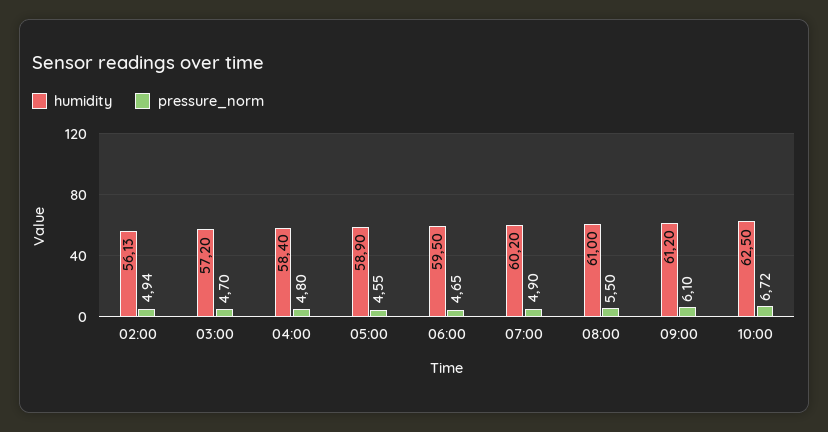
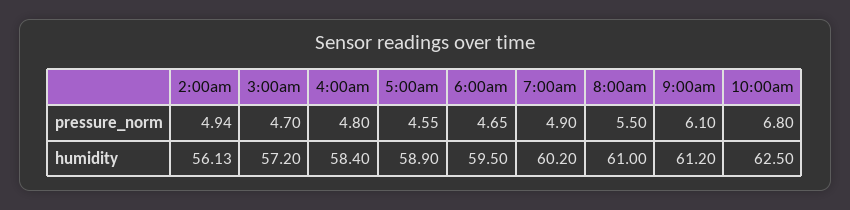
pressure_norm, 10:00: 6.72 -> 6.8

